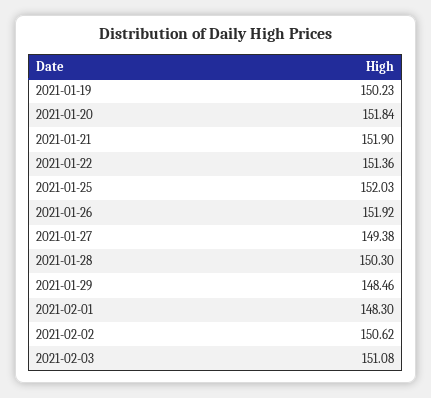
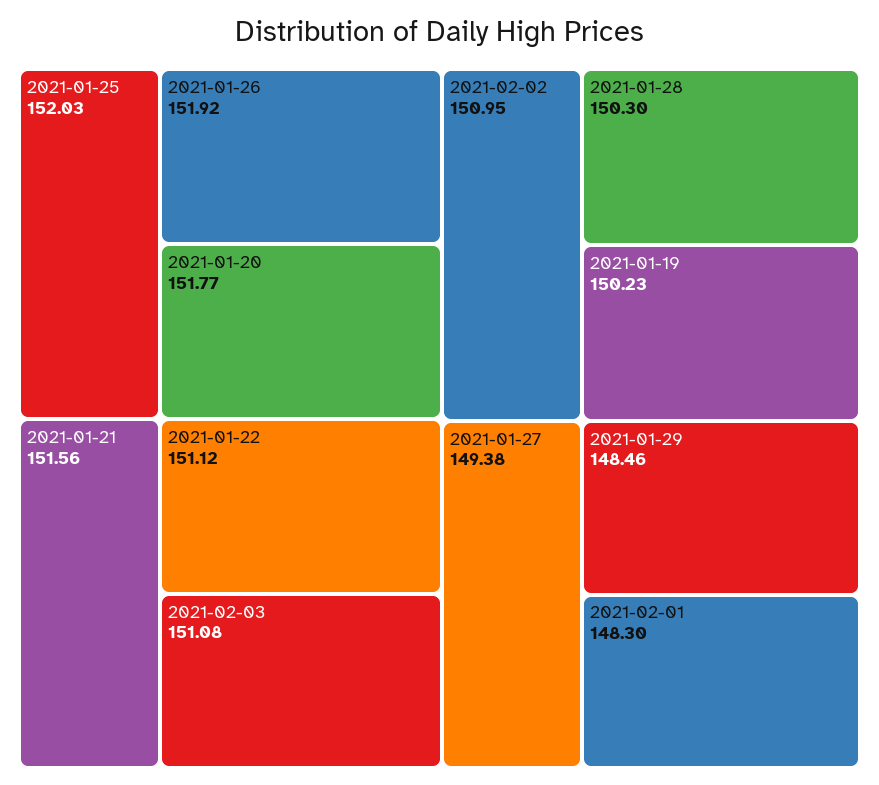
2021-01-20: 151.84 -> 151.77
2021-01-21: 151.9 -> 151.56
2021-01-22: 151.36 -> 151.12
2021-02-02: 150.62 -> 150.95

